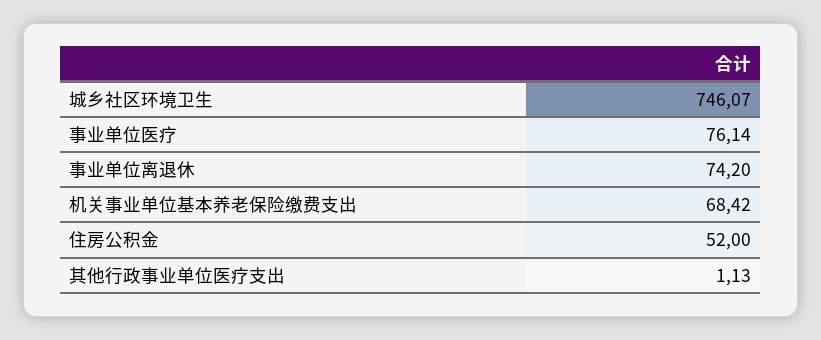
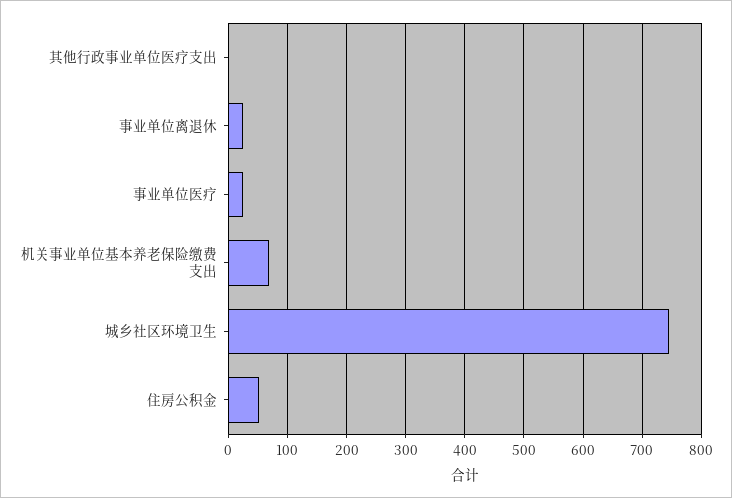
事业单位医疗: 76.14 -> 20
事业单位离退休: 74.2 -> 20

